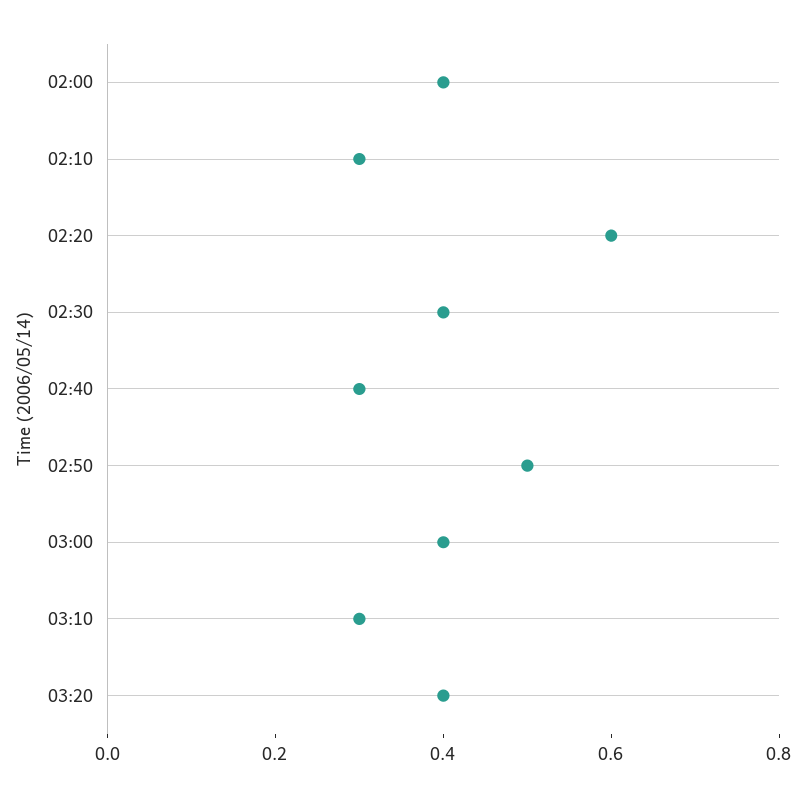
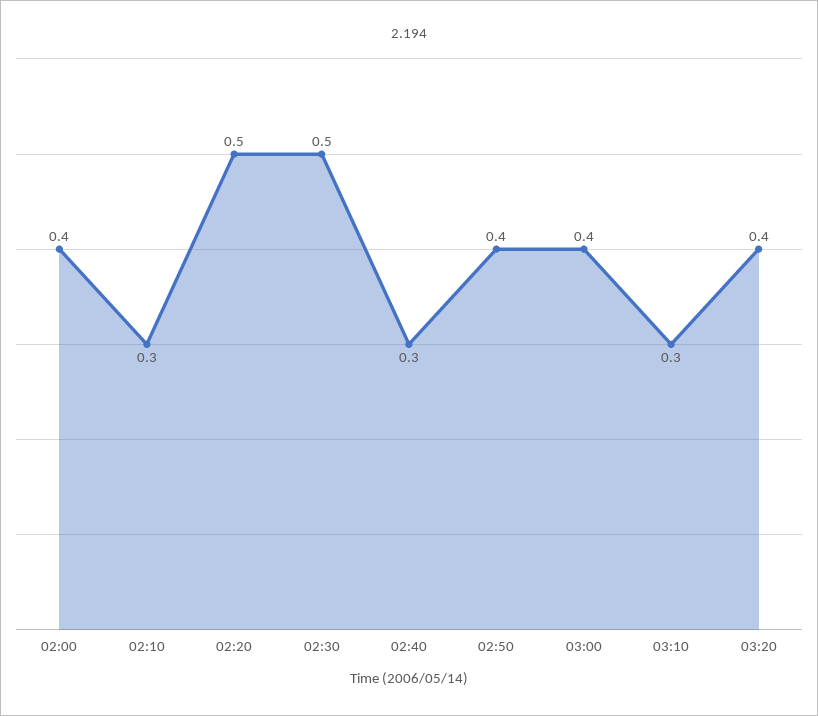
02:20: 0.6 -> 0.5
02:30: 0.4 -> 0.5
02:50: 0.5 -> 0.4

